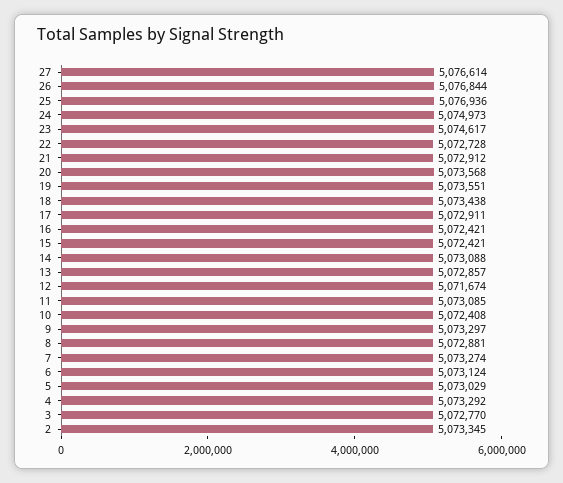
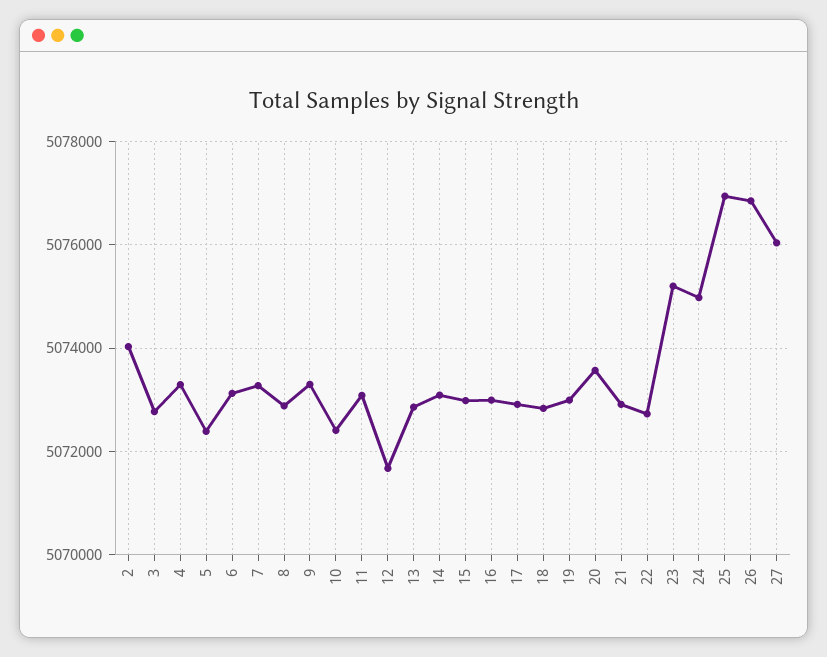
27: 5076614 -> 5076000
23: 5074617 -> 5075200
19: 5073551 -> 5073000
18: 5073438 -> 5072800
16: 5072421 -> 5073000
15: 5072421 -> 5073000
5: 5073029 -> 5072400
2: 5073345 -> 5074000

